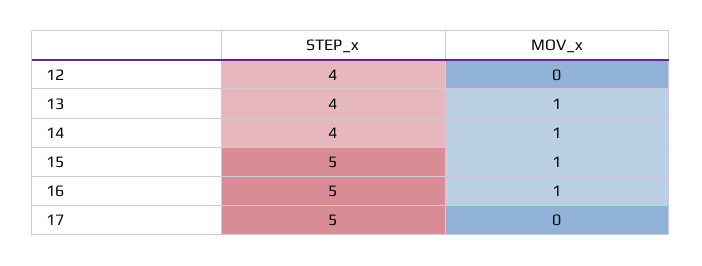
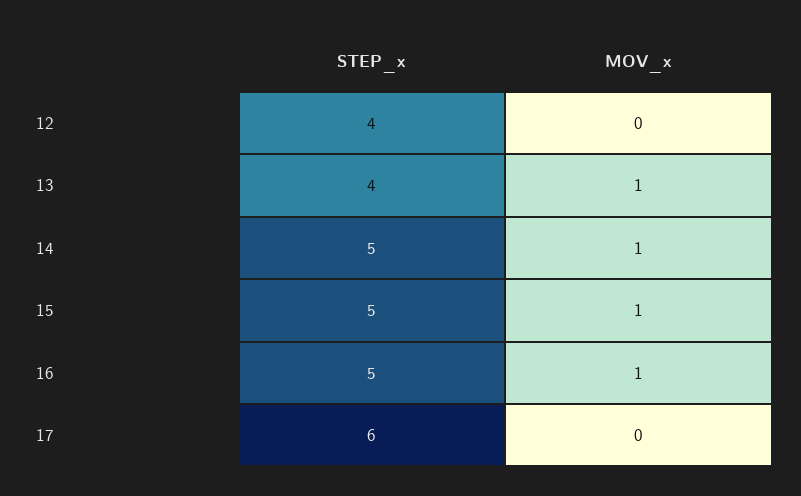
STEP_x, 14: 4 -> 5
STEP_x, 17: 5 -> 6

